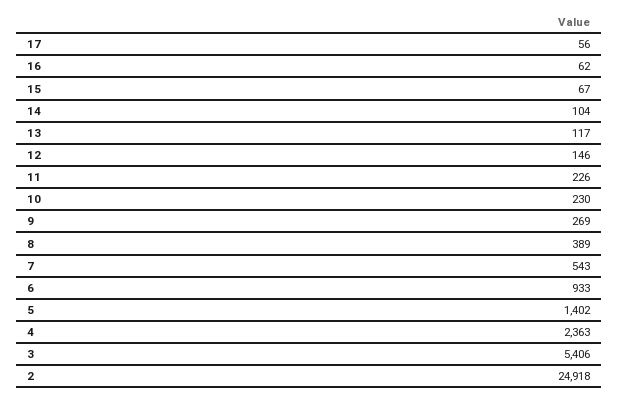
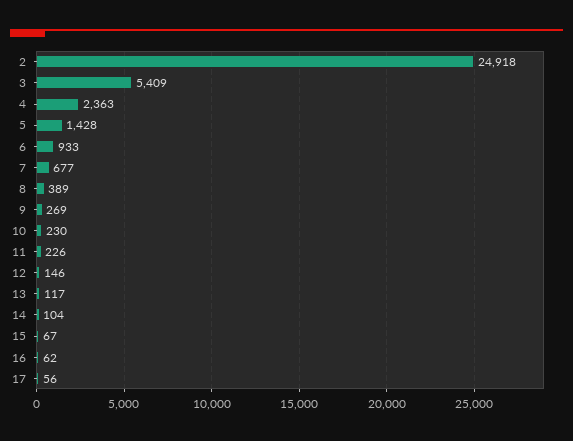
7: 543 -> 677
5: 1402 -> 1428
3: 5406 -> 5409

